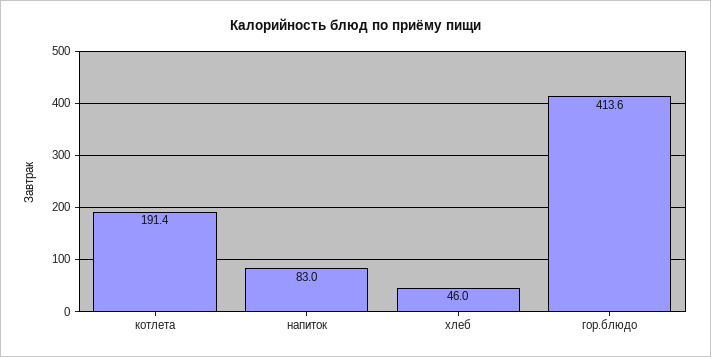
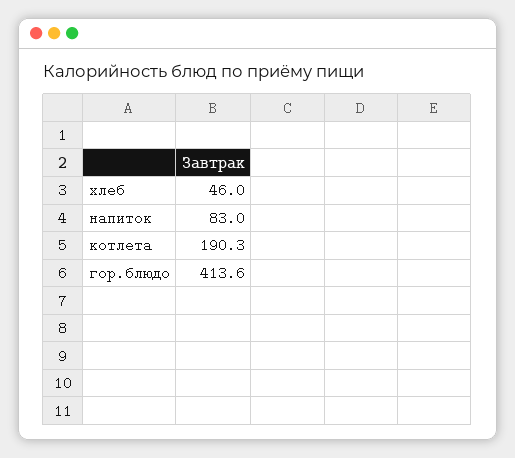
котлета: 191.4 -> 190.3

